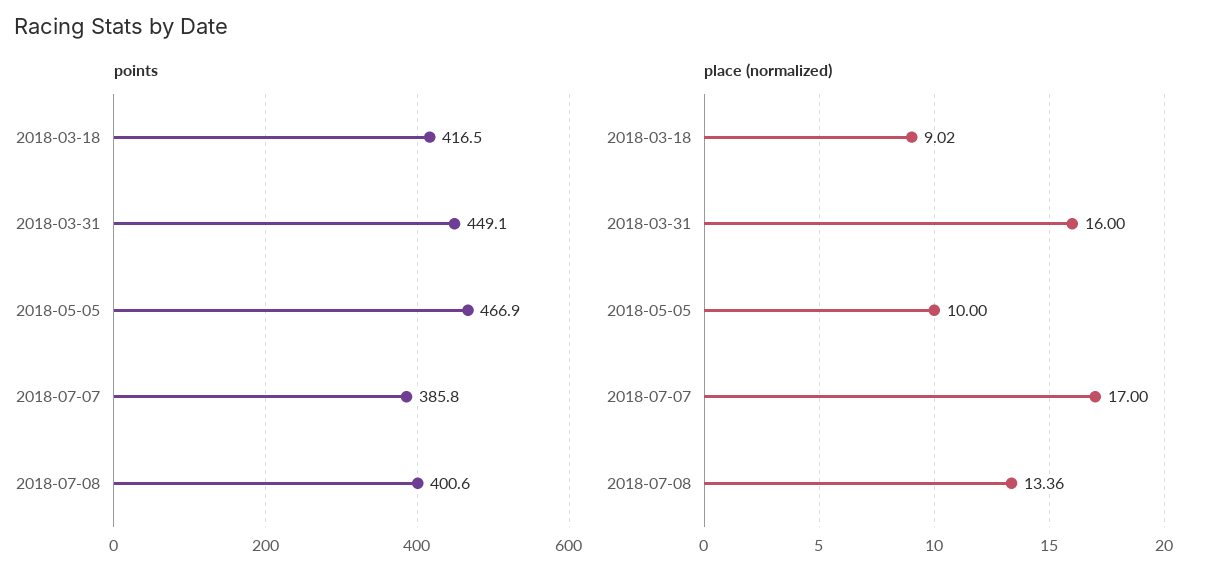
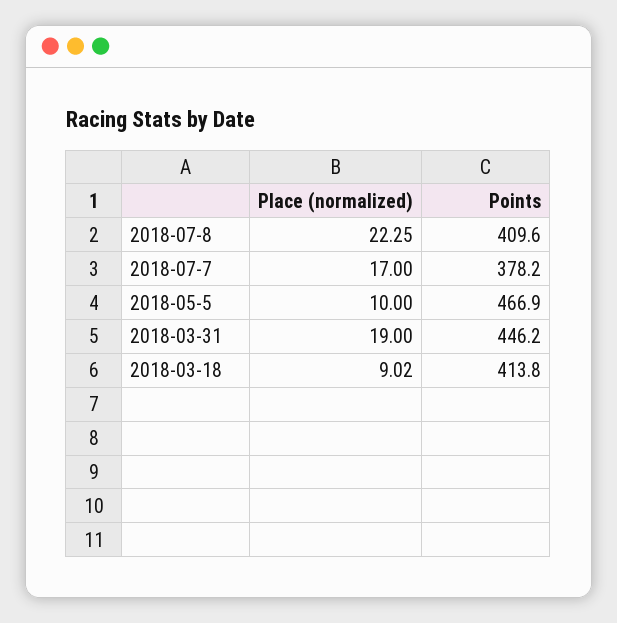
points, 2018-03-18: 416.5 -> 413.8
points, 2018-03-31: 449.1 -> 446.2
points, 2018-07-07: 385.8 -> 378.2
points, 2018-07-08: 400.6 -> 409.6
place (normalized), 2018-03-31: 16 -> 19
place (normalized), 2018-07-08: 13.36 -> 22.25

